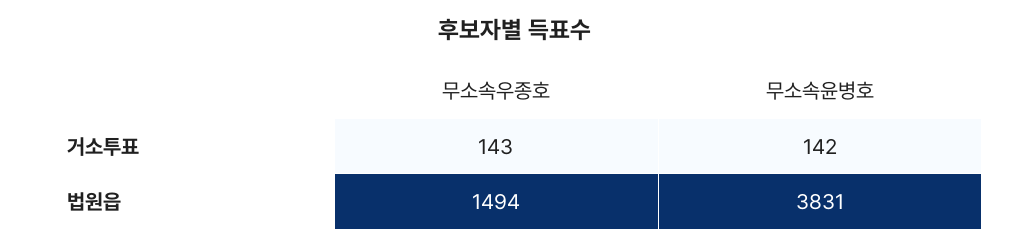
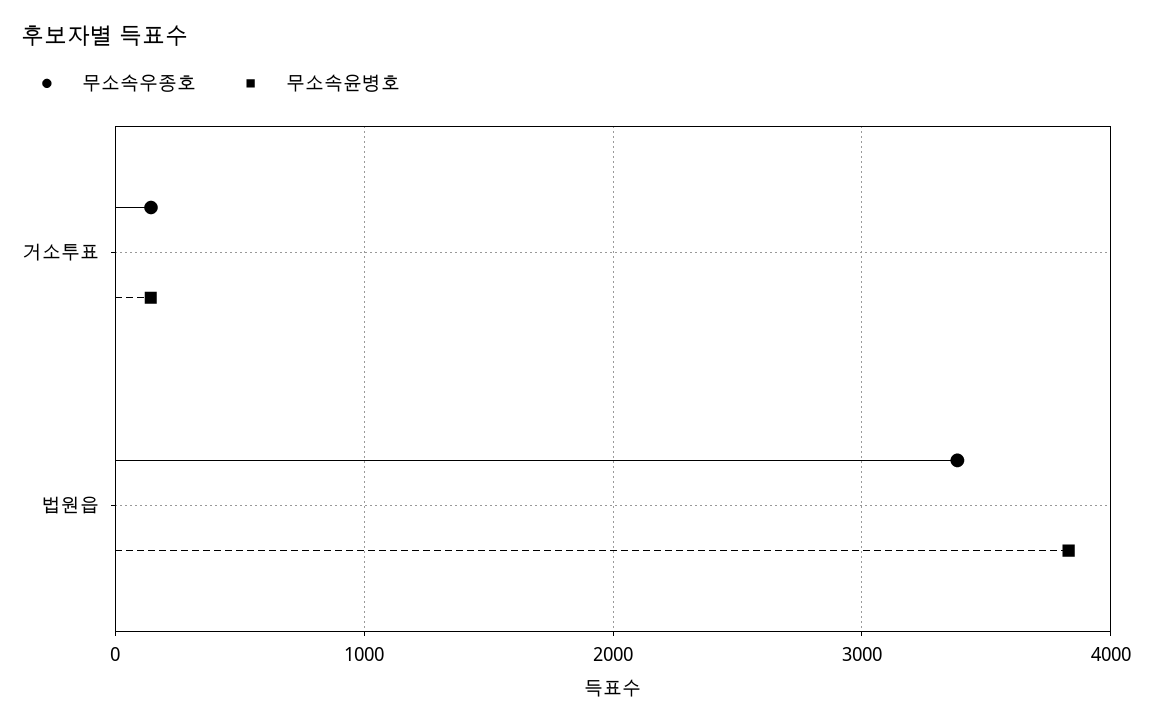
무소속우종호, 법원읍: 1494 -> 3400

